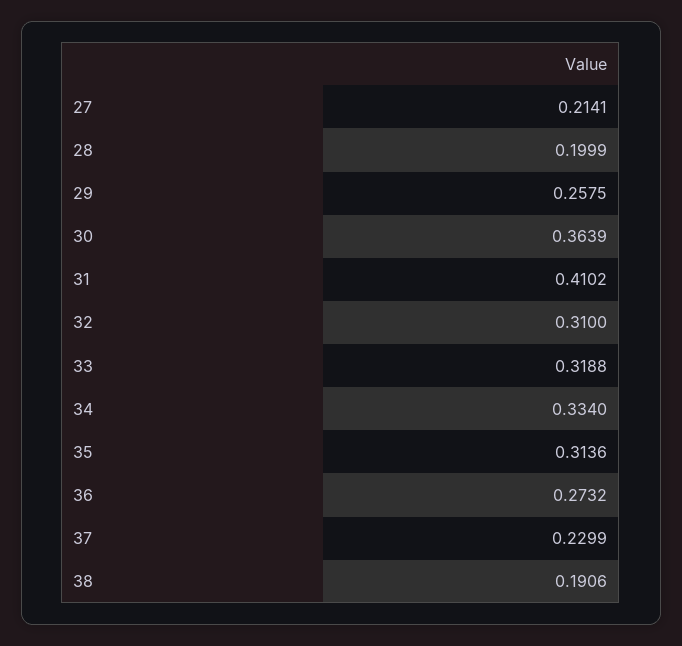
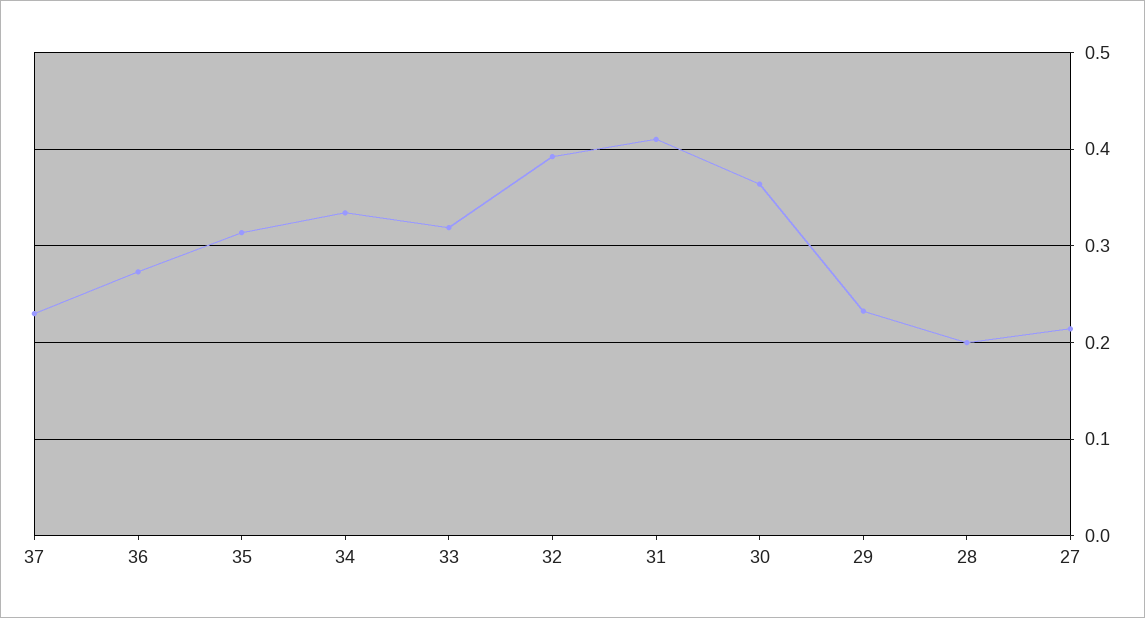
29: 0.2575 -> 0.23
32: 0.31 -> 0.39
38: 0.1906 -> none

